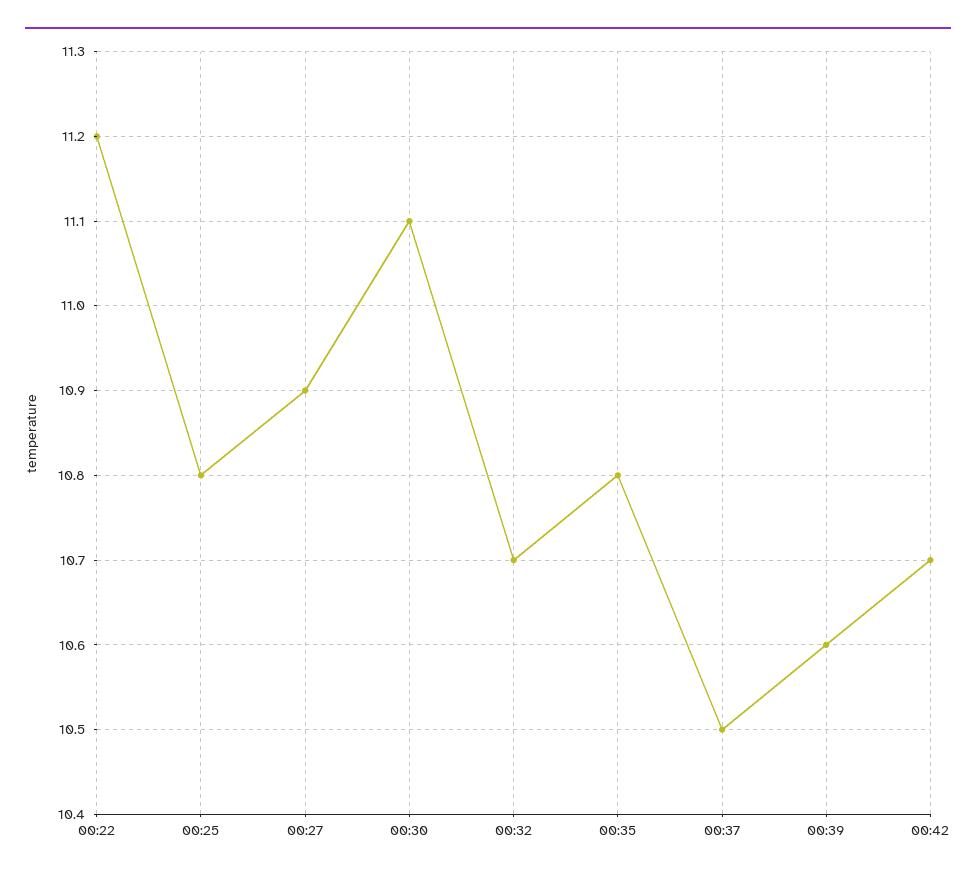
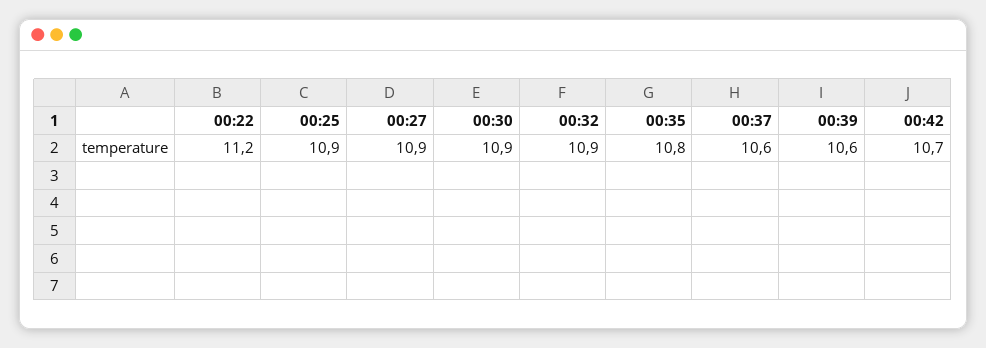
00:25: 10.8 -> 10.9
00:30: 11.1 -> 10.9
00:32: 10.7 -> 10.9
00:37: 10.5 -> 10.6

